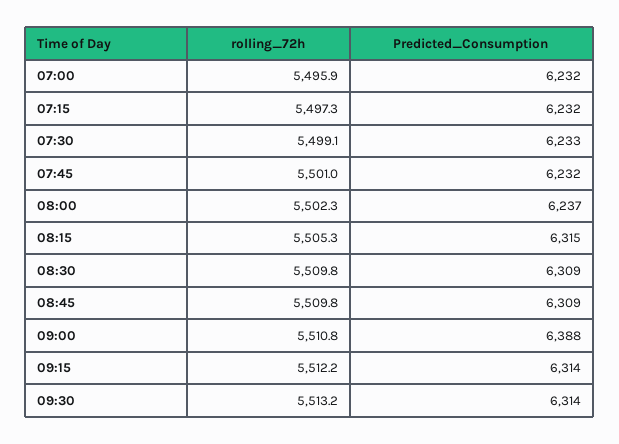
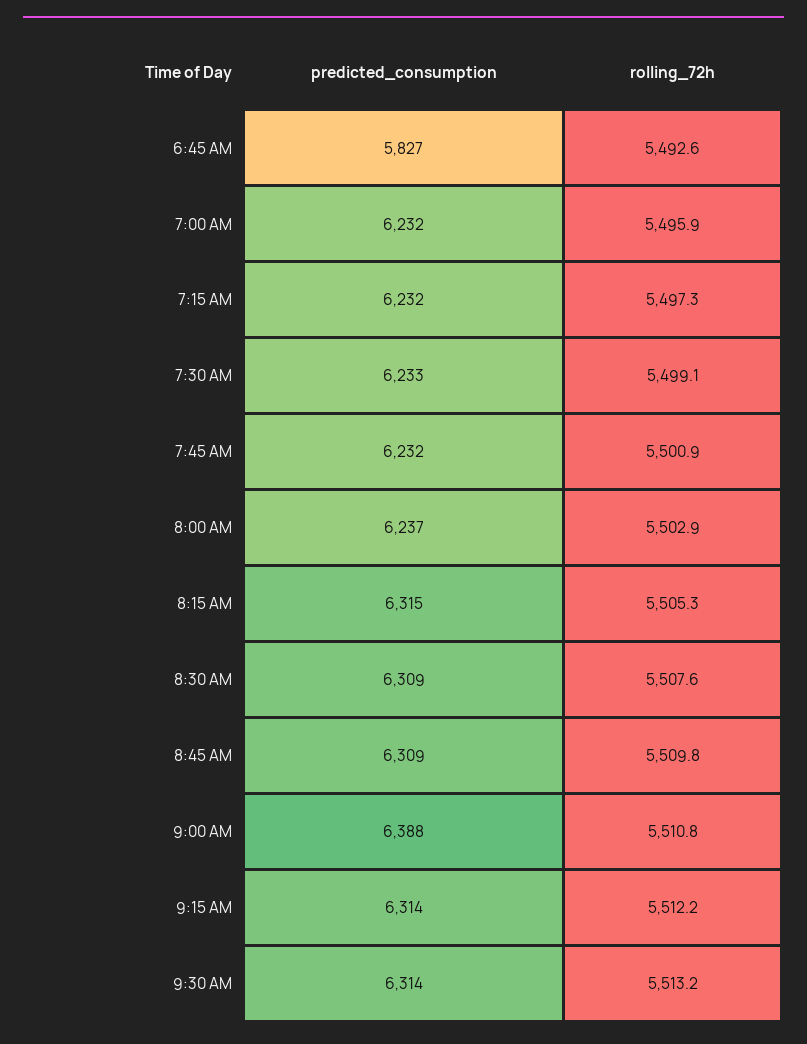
rolling_72h, 07:45: 5501 -> 5500.9
rolling_72h, 08:00: 5502.3 -> 5502.9
rolling_72h, 08:30: 5509.8 -> 5507.6
Predicted_Consumption, 6:45 AM: none -> 5827
rolling_72h, 6:45 AM: none -> 5492.6

